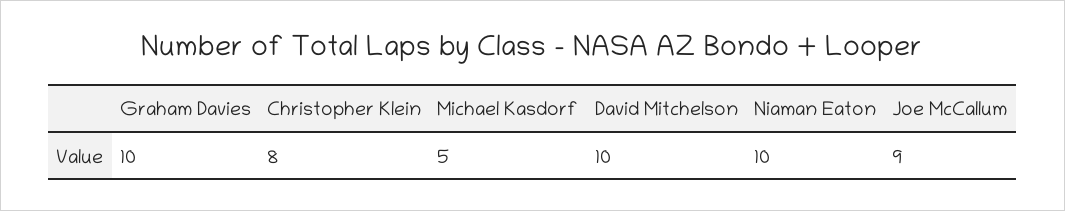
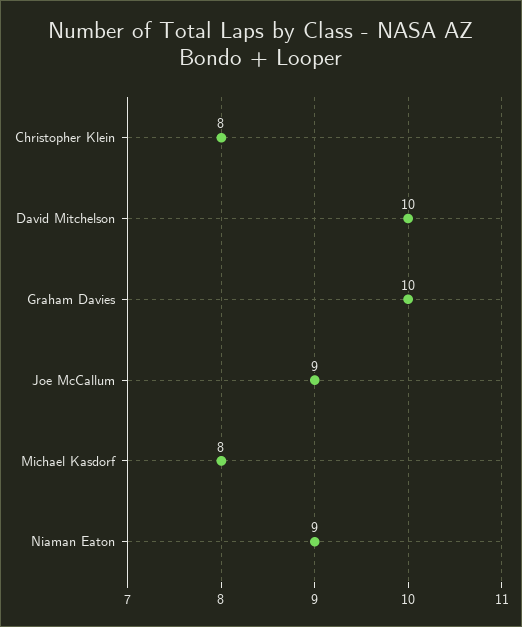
Michael Kasdorf: 5 -> 8
Niaman Eaton: 10 -> 9

